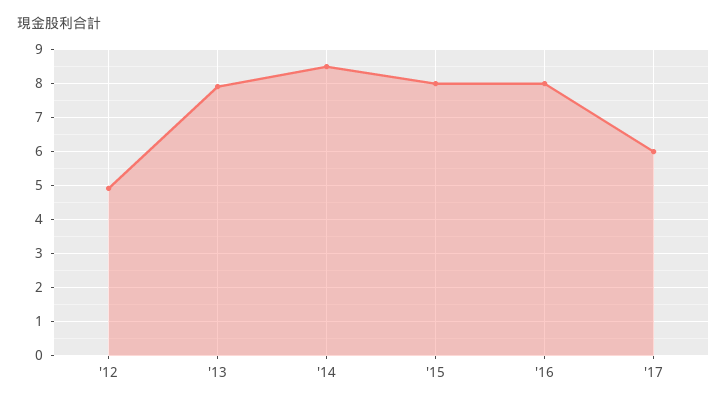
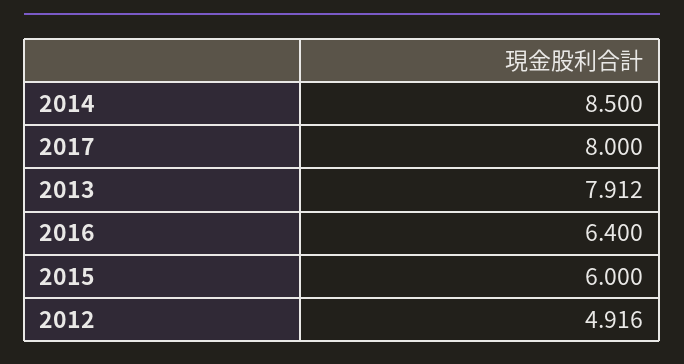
'15: 8 -> 6
'16: 8 -> 6.4
'17: 6 -> 8

